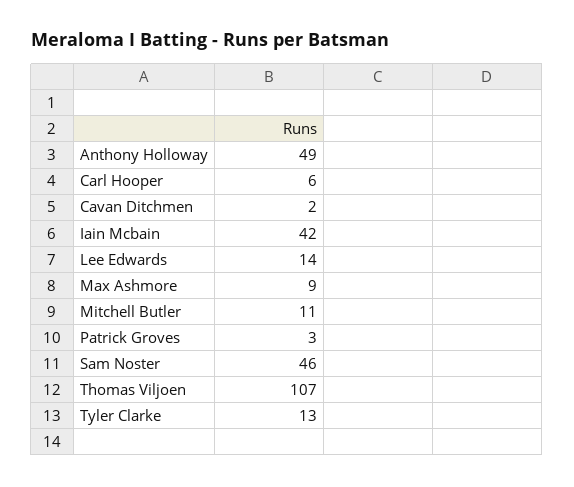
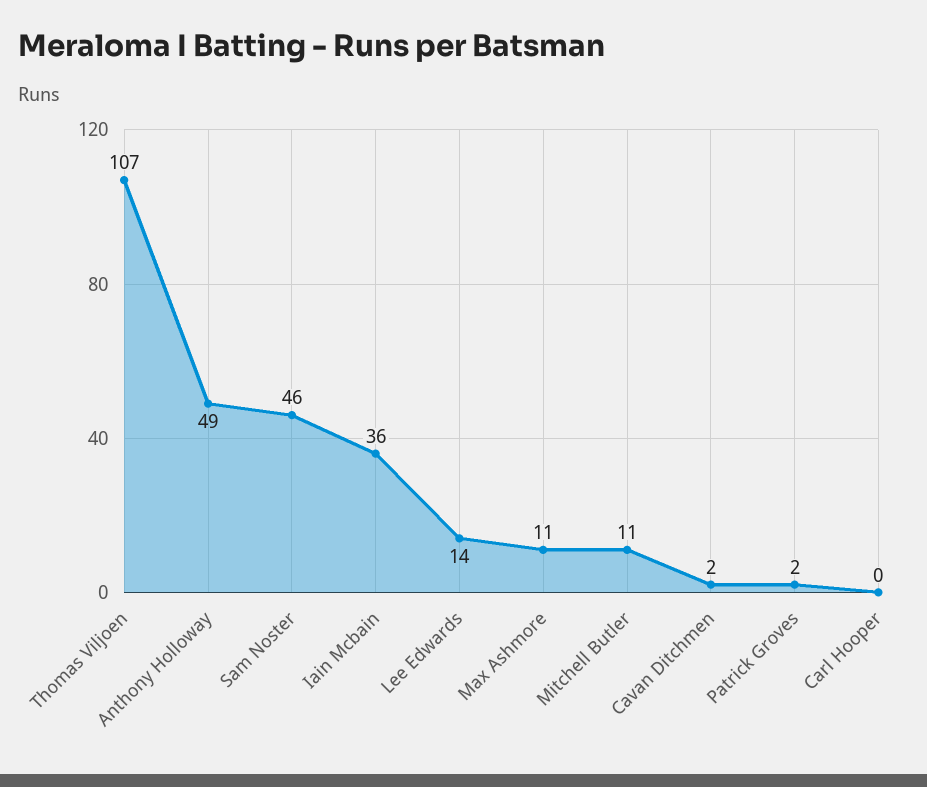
Carl Hooper: 6 -> 0
Iain Mcbain: 42 -> 36
Max Ashmore: 9 -> 11
Patrick Groves: 3 -> 2
Tyler Clarke: 13 -> none

